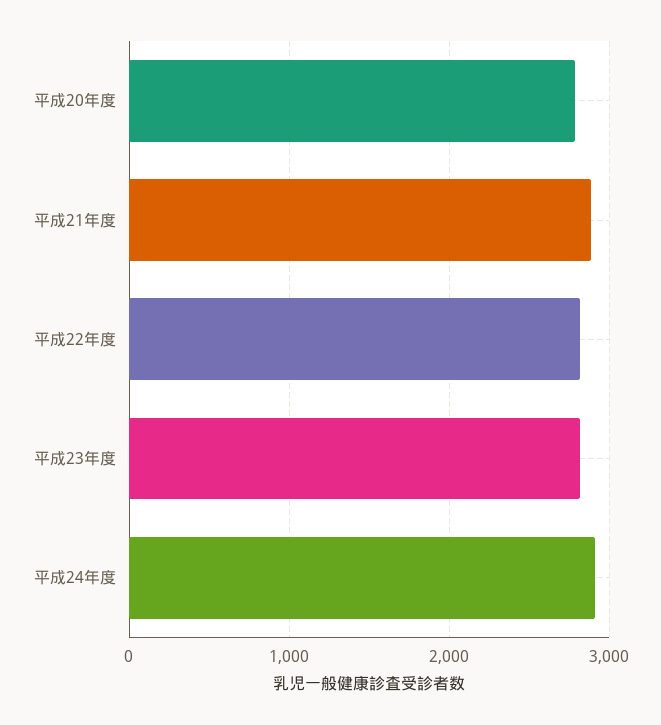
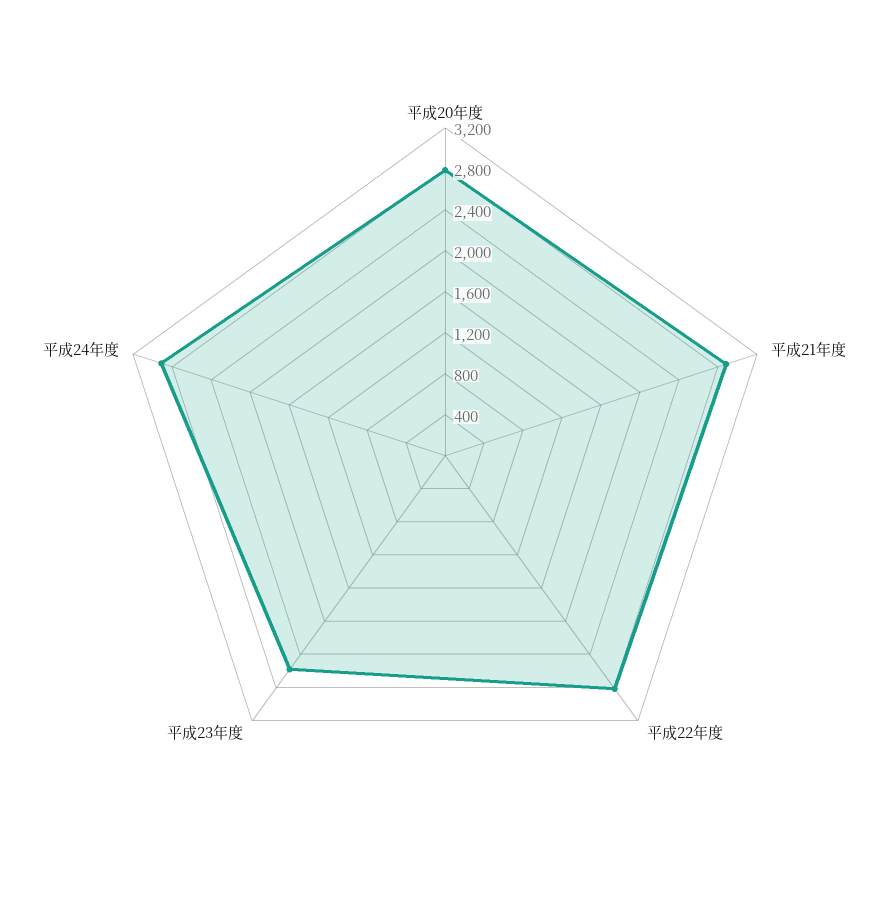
平成23年度: 2800 -> 2600

